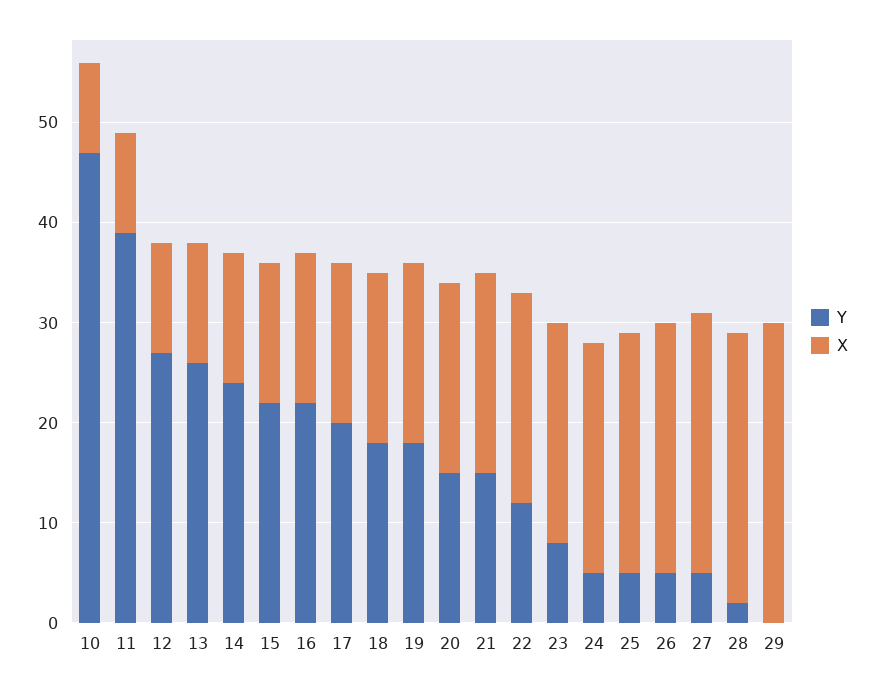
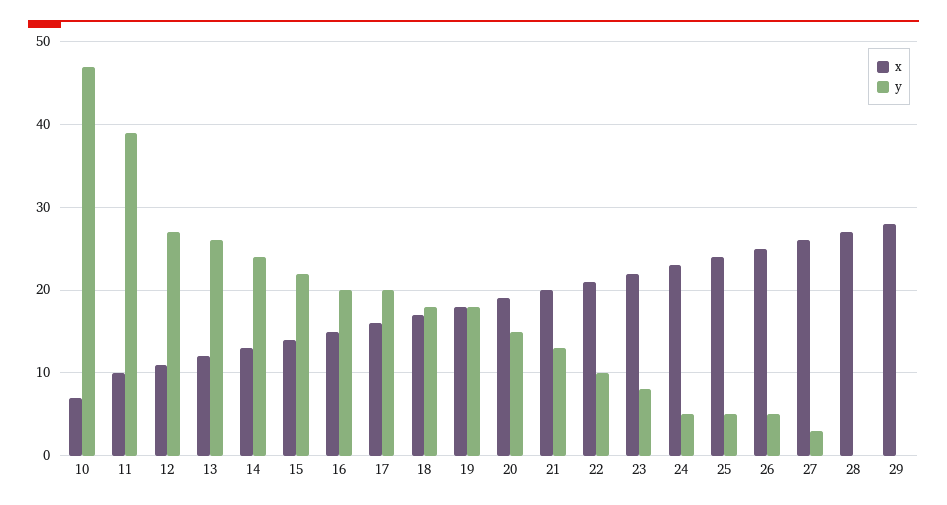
X, 10: 9 -> 7
Y, 16: 22 -> 20
Y, 21: 15 -> 13
Y, 22: 12 -> 10
Y, 27: 5 -> 3
Y, 28: 2 -> 0
X, 29: 30 -> 28

